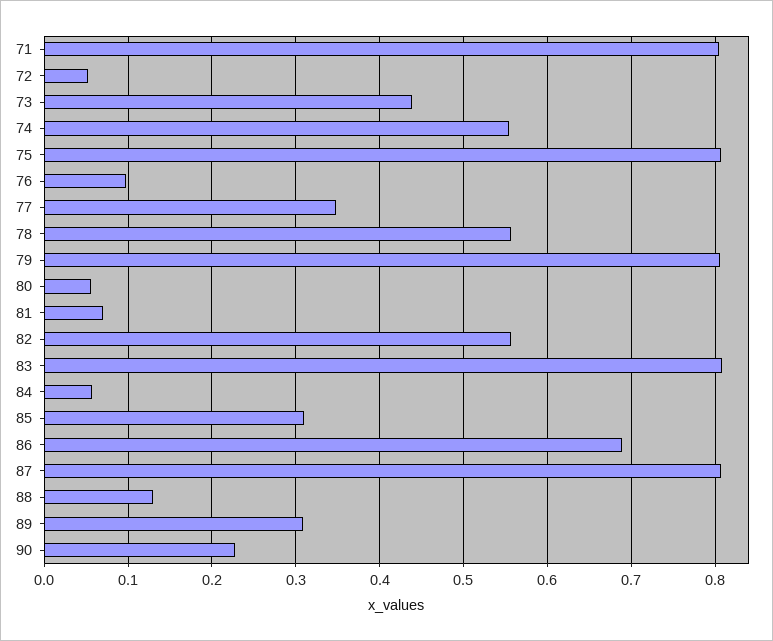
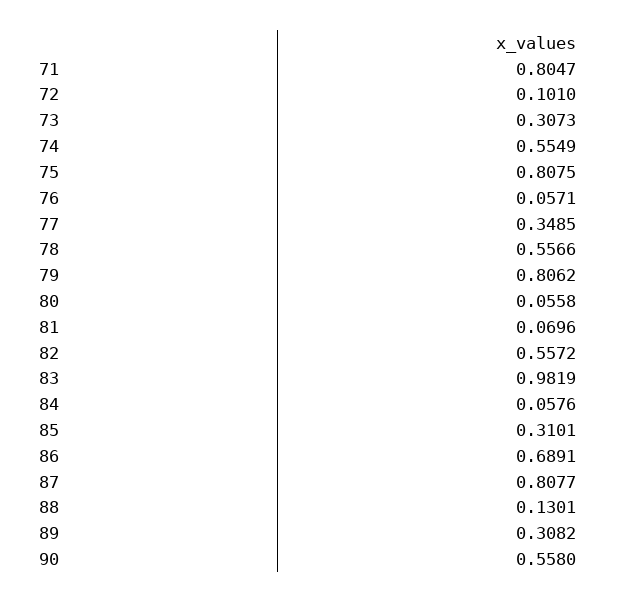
72: 0.05 -> 0.101
73: 0.44 -> 0.3073
76: 0.1 -> 0.0571
83: 0.81 -> 0.9819
90: 0.23 -> 0.558

